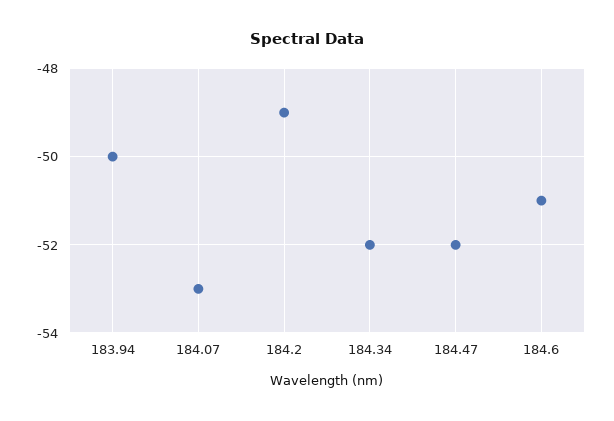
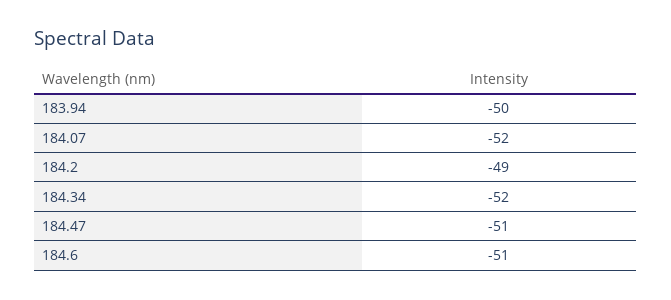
184.07: -53 -> -52
184.47: -52 -> -51

